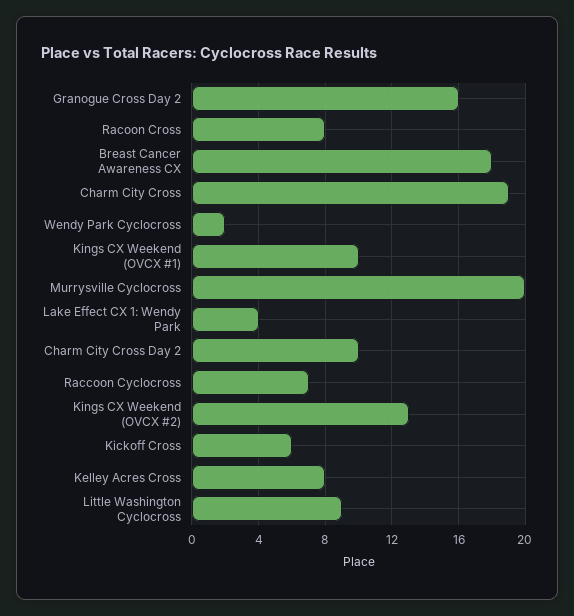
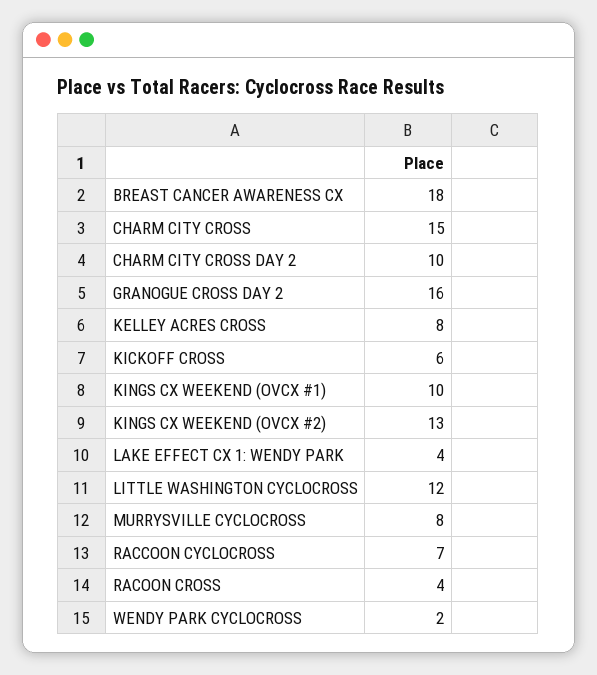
Racoon Cross: 8 -> 4
Charm City Cross: 19 -> 15
Murrysville Cyclocross: 20 -> 8
Little Washington Cyclocross: 9 -> 12

